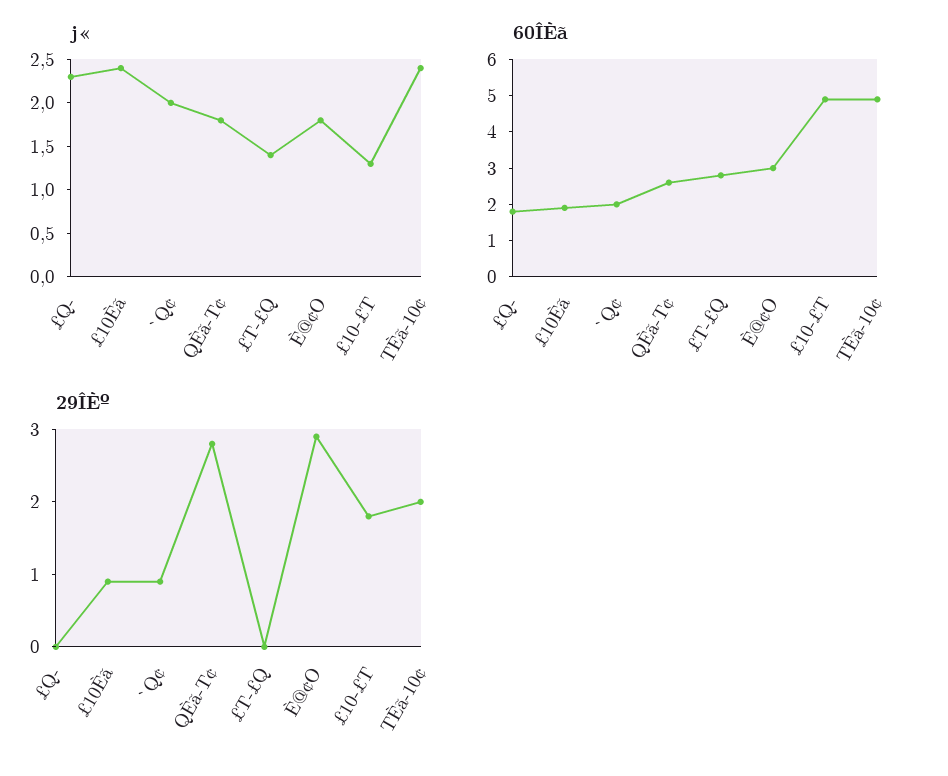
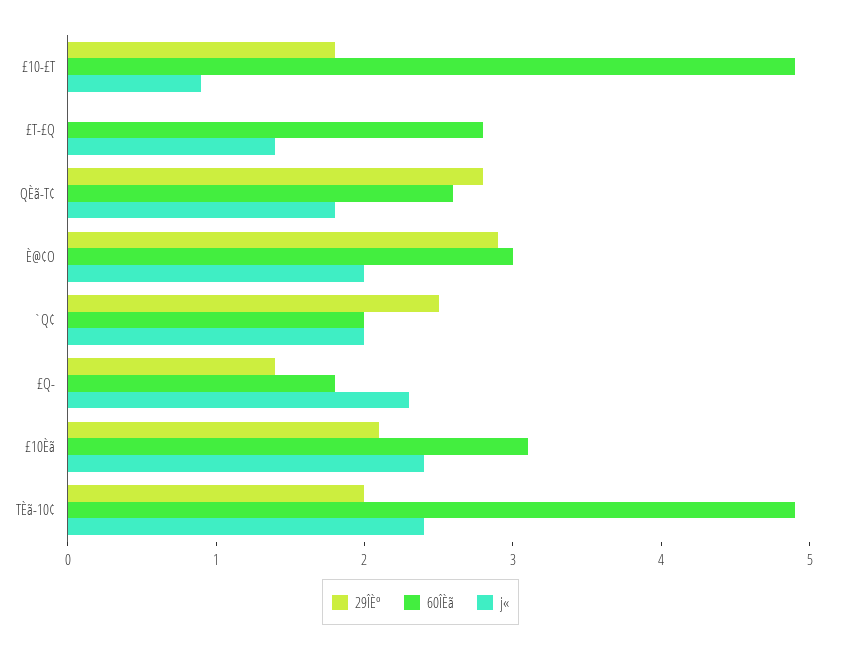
j«, È@¢O: 1.8 -> 2
j«, £10-£T: 1.3 -> 0.9
60ÎÈã, £10Èã: 2 -> 3.1
29ÎÈº, £Q-: 0 -> 1.4
29ÎÈº, £10Èã: 1 -> 2.1
29ÎÈº, `Q¢: 1 -> 2.5

